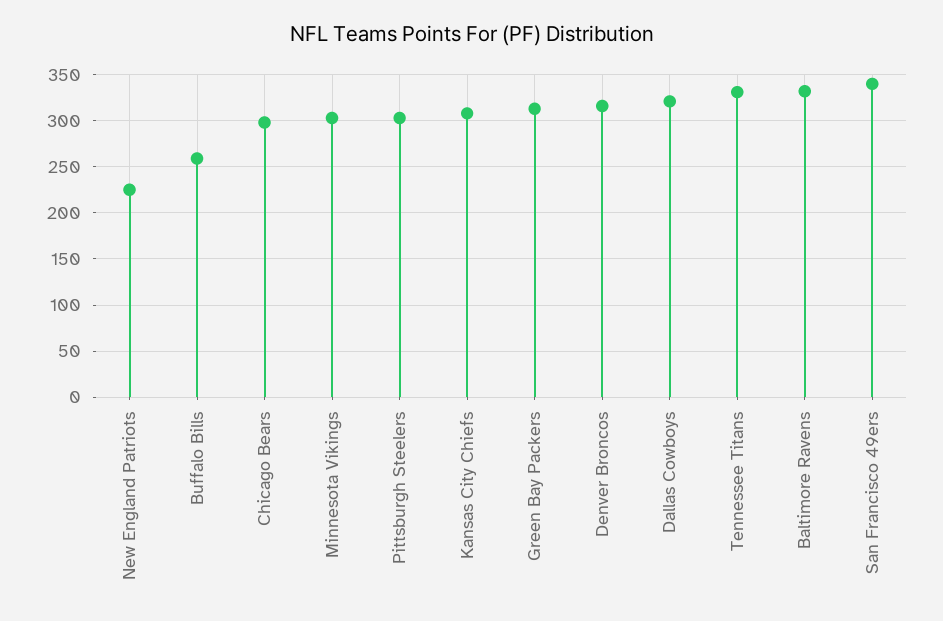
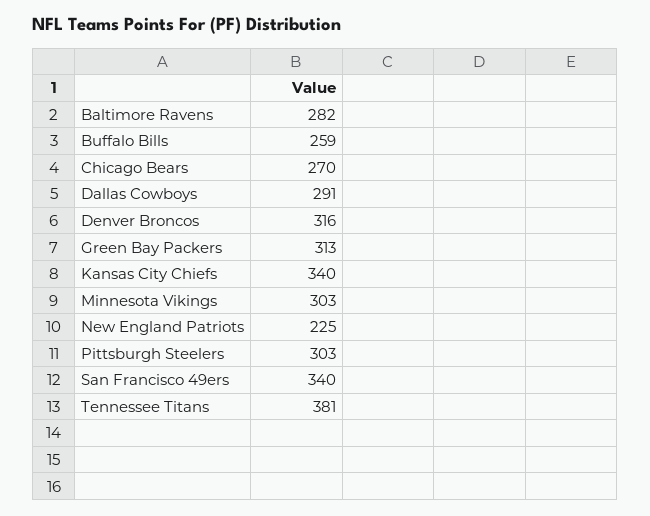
Chicago Bears: 300 -> 270
Kansas City Chiefs: 310 -> 340
Dallas Cowboys: 320 -> 291
Tennessee Titans: 330 -> 381
Baltimore Ravens: 330 -> 282

